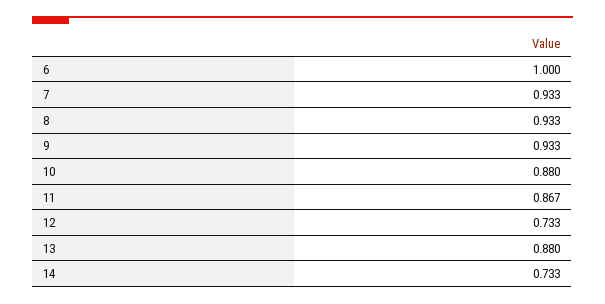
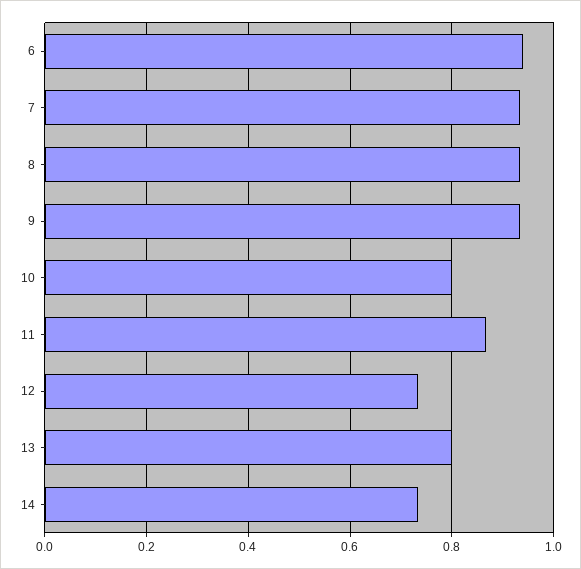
6: 1 -> 0.94
10: 0.88 -> 0.8
13: 0.88 -> 0.8

